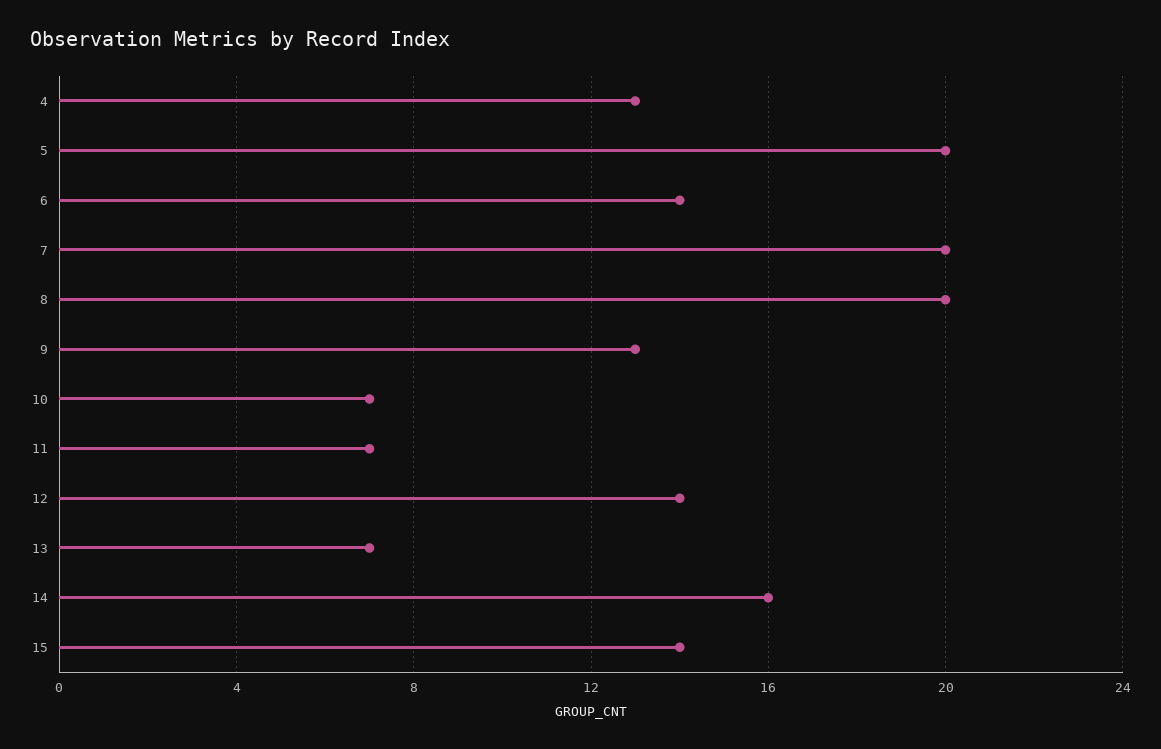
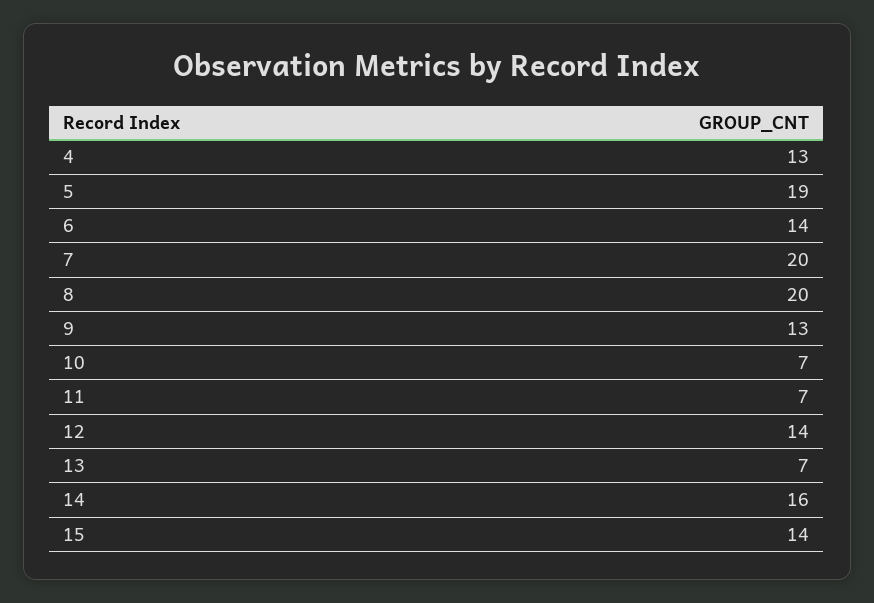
5: 20 -> 19

